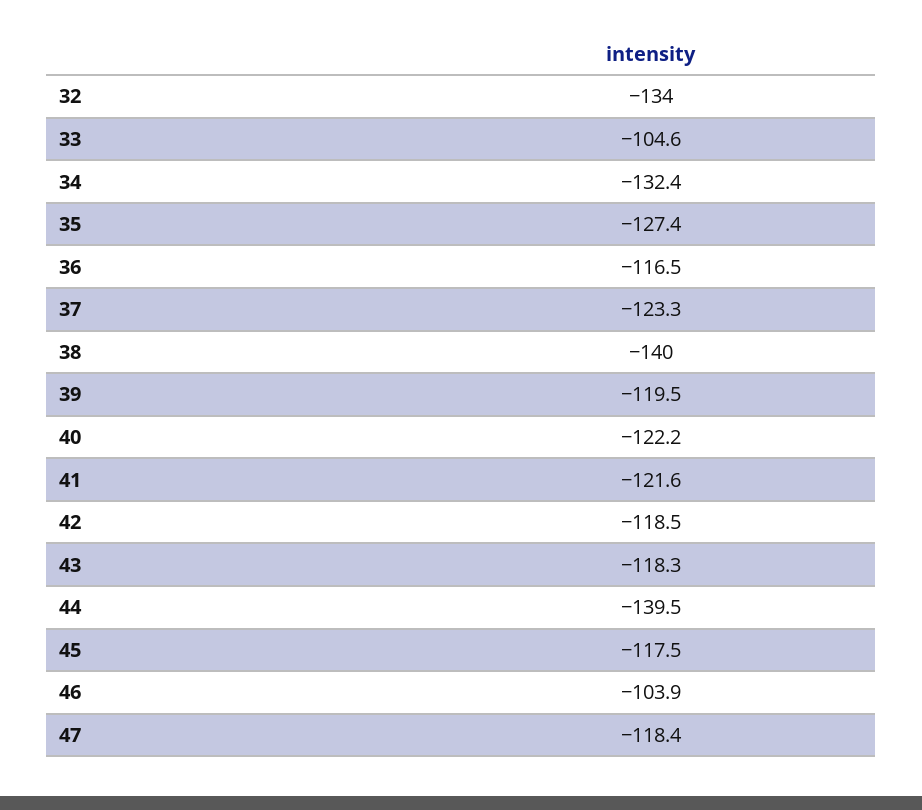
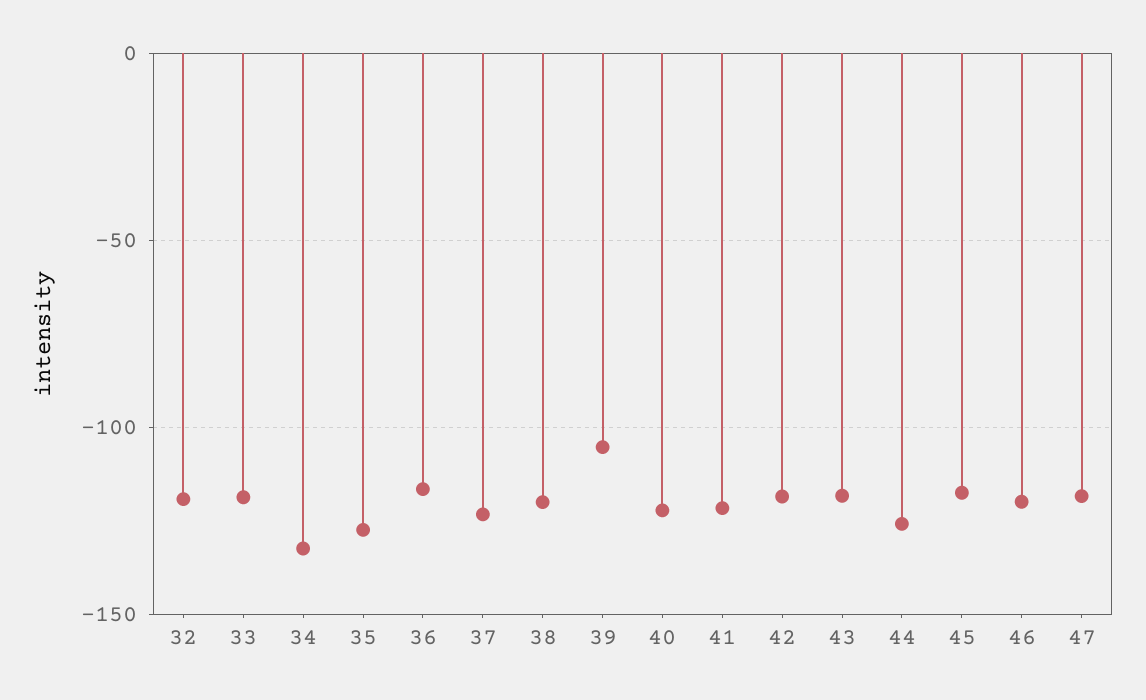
32: -134 -> -120
33: -104.6 -> -120
38: -140 -> -120
39: -119.5 -> -105
44: -139.5 -> -125
46: -103.9 -> -120

